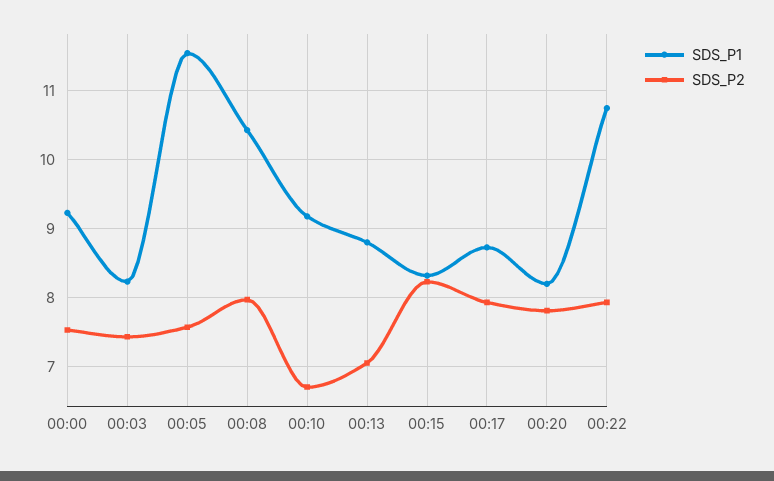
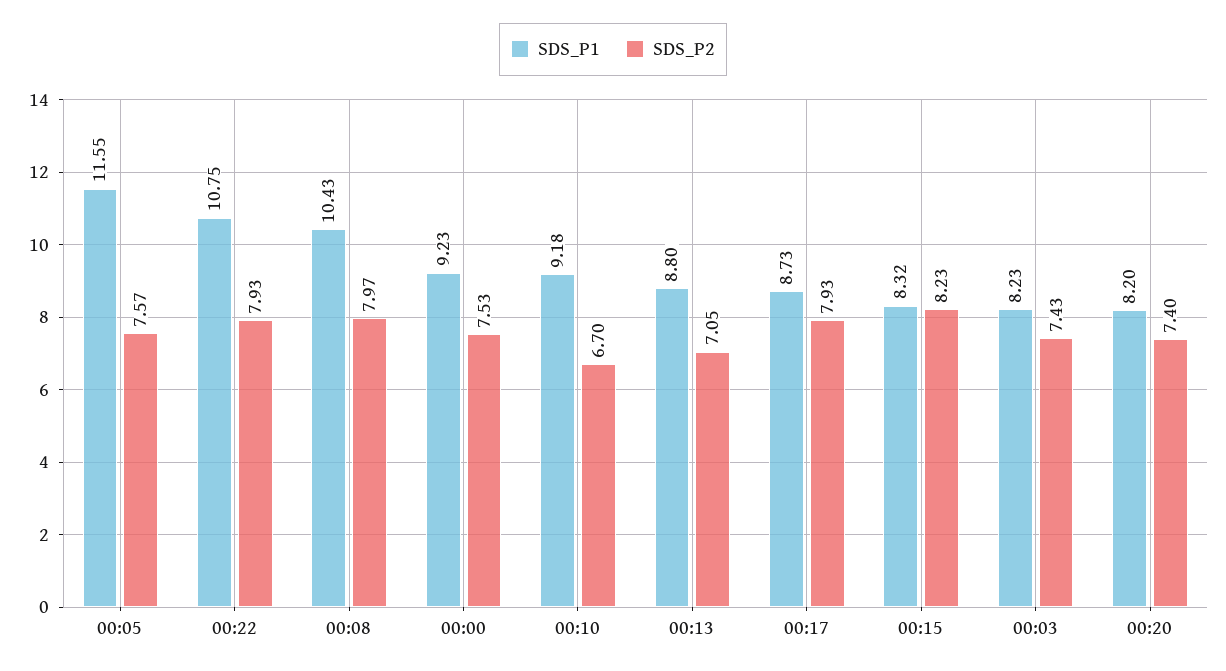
SDS_P2, 00:20: 7.8 -> 7.4

